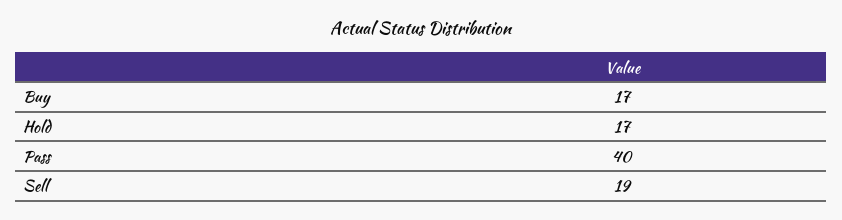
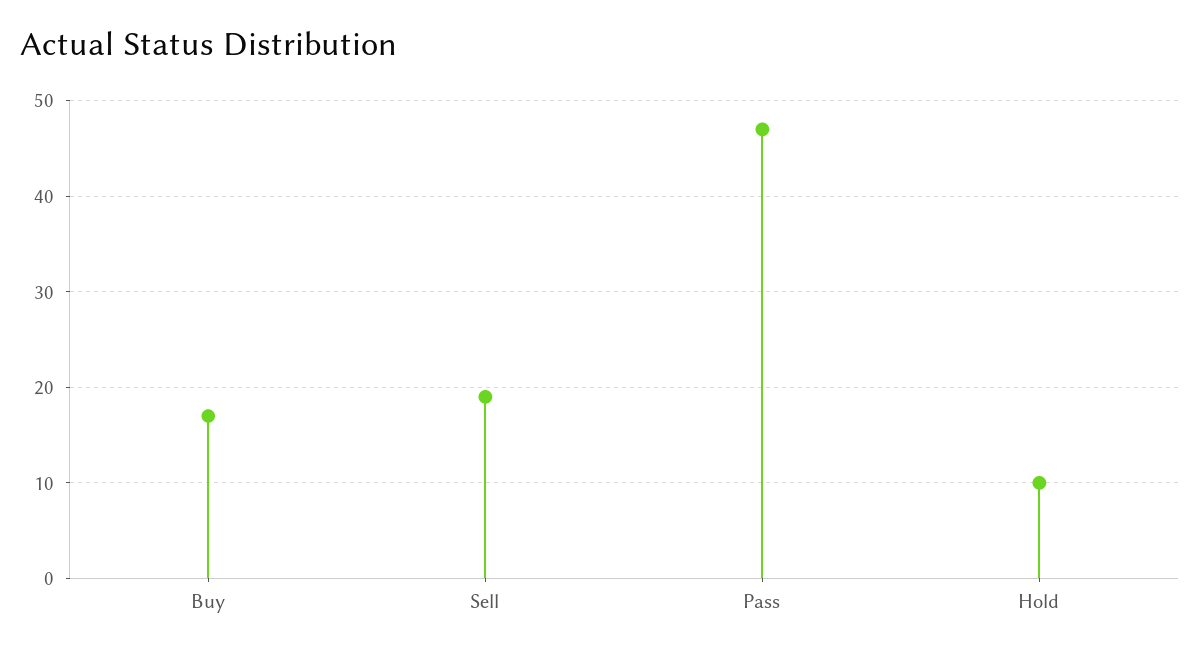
Hold: 17 -> 10
Pass: 40 -> 47

